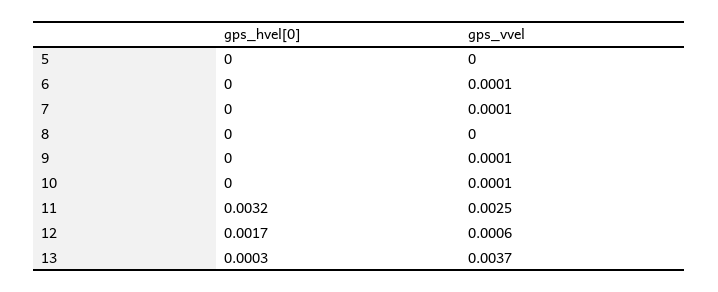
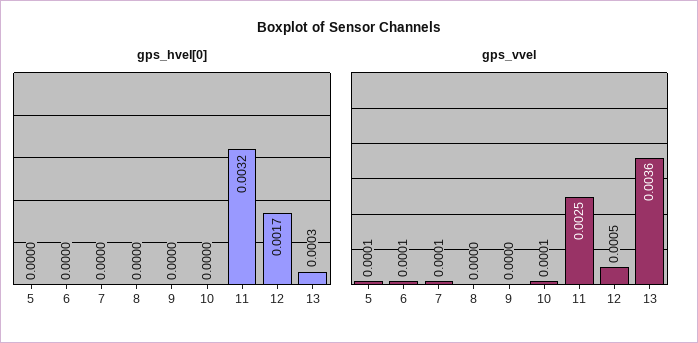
gps_vvel, 5: 0 -> 0.0001
gps_vvel, 9: 0.0001 -> 0
gps_vvel, 12: 0.0006 -> 0.0005
gps_vvel, 13: 0.0037 -> 0.0036

